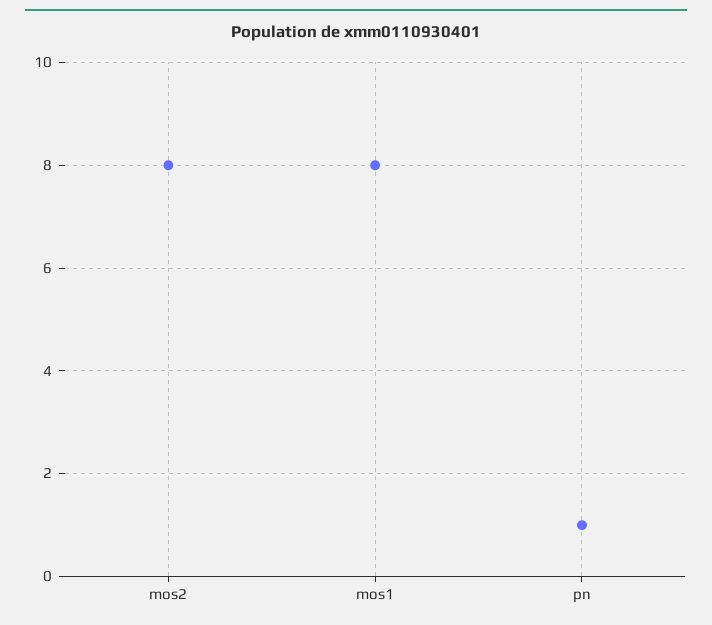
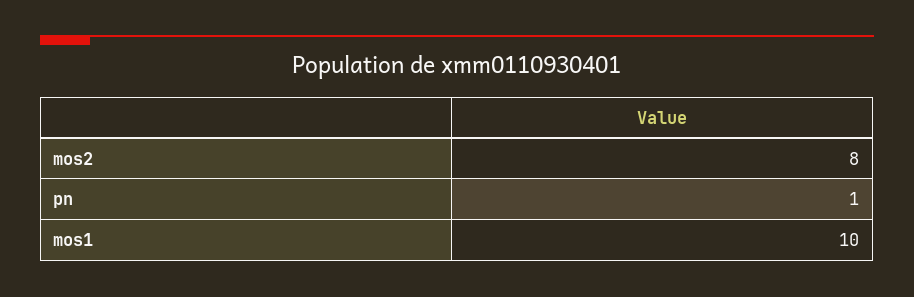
mos1: 8 -> 10

